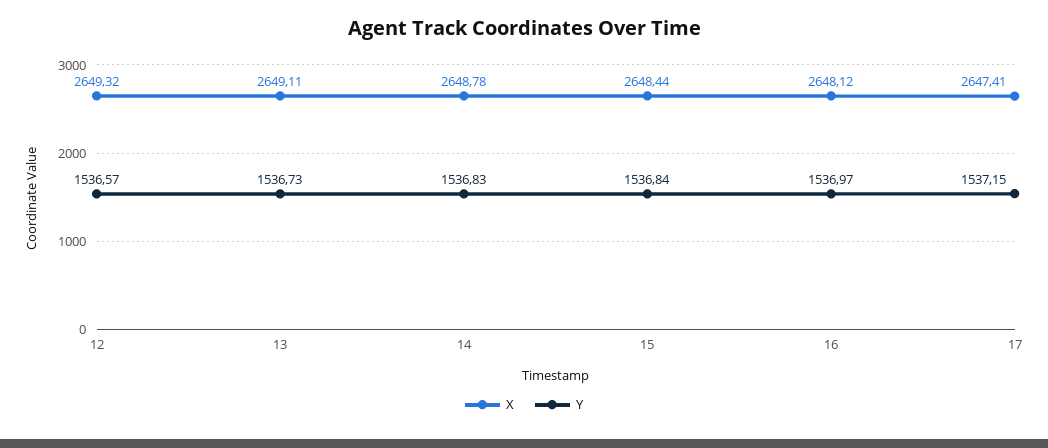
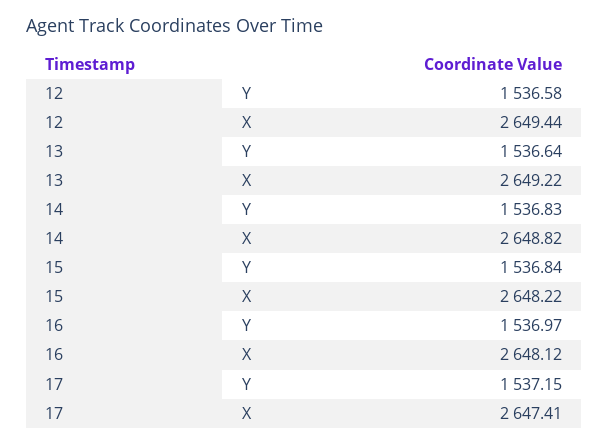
X, 12: 2649.32 -> 2649.44
Y, 12: 1536.57 -> 1536.58
X, 13: 2649.11 -> 2649.22
Y, 13: 1536.73 -> 1536.64
X, 14: 2648.78 -> 2648.82
X, 15: 2648.44 -> 2648.22

